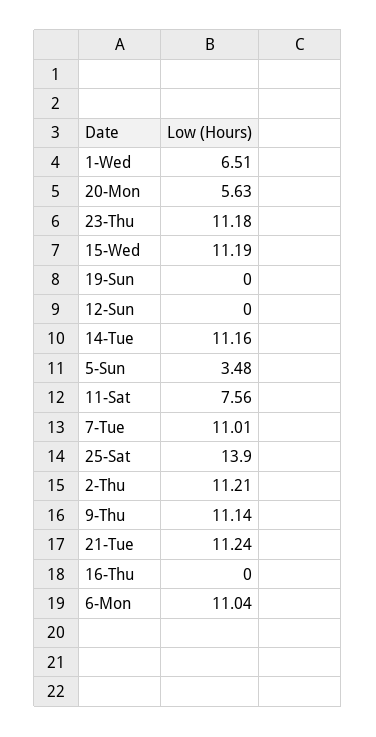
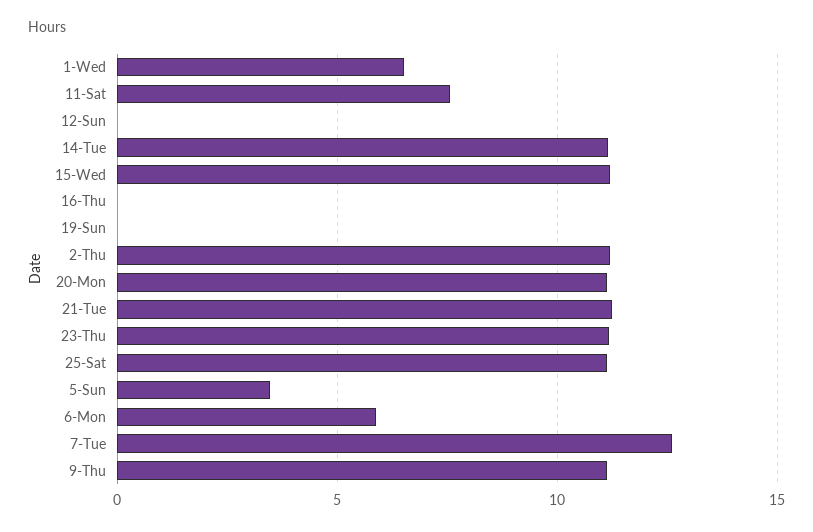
20-Mon: 5.63 -> 11
7-Tue: 11.01 -> 12.5
25-Sat: 13.9 -> 11
6-Mon: 11.04 -> 6

